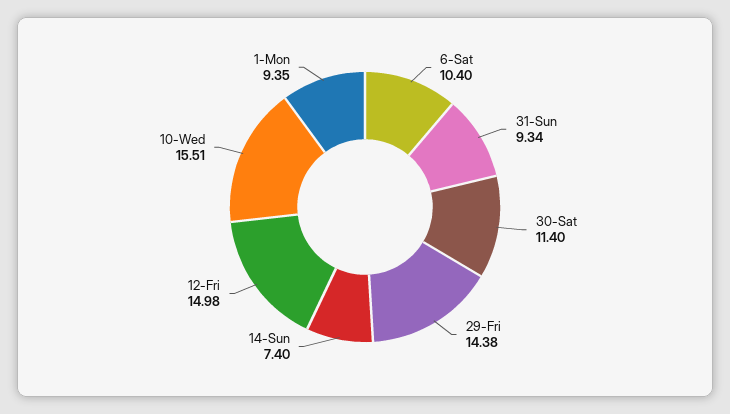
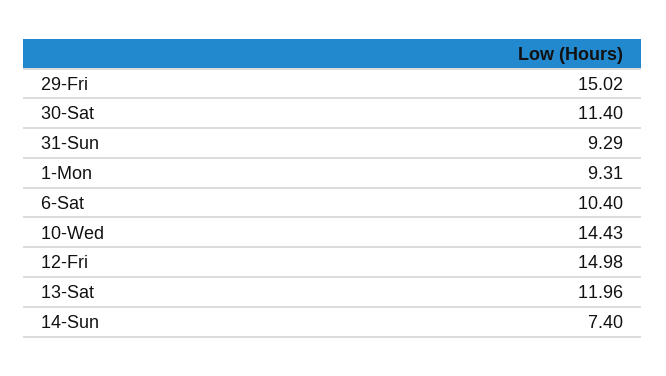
31-Sun: 9.34 -> 9.29
29-Fri: 14.38 -> 15.02
10-Wed: 15.51 -> 14.43
1-Mon: 9.35 -> 9.31
13-Sat: none -> 11.96

